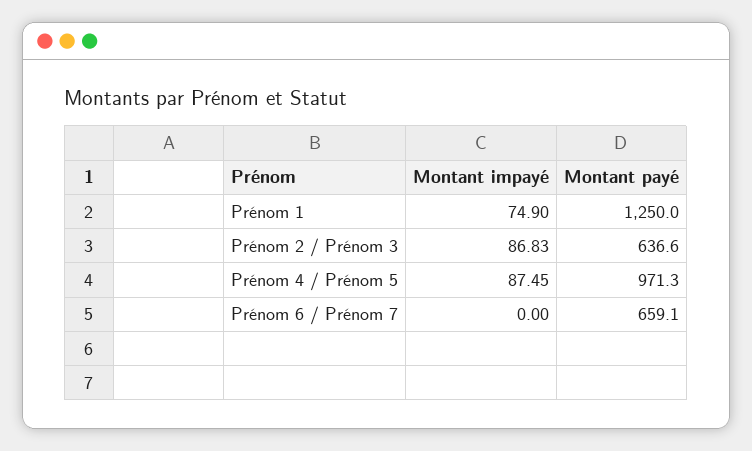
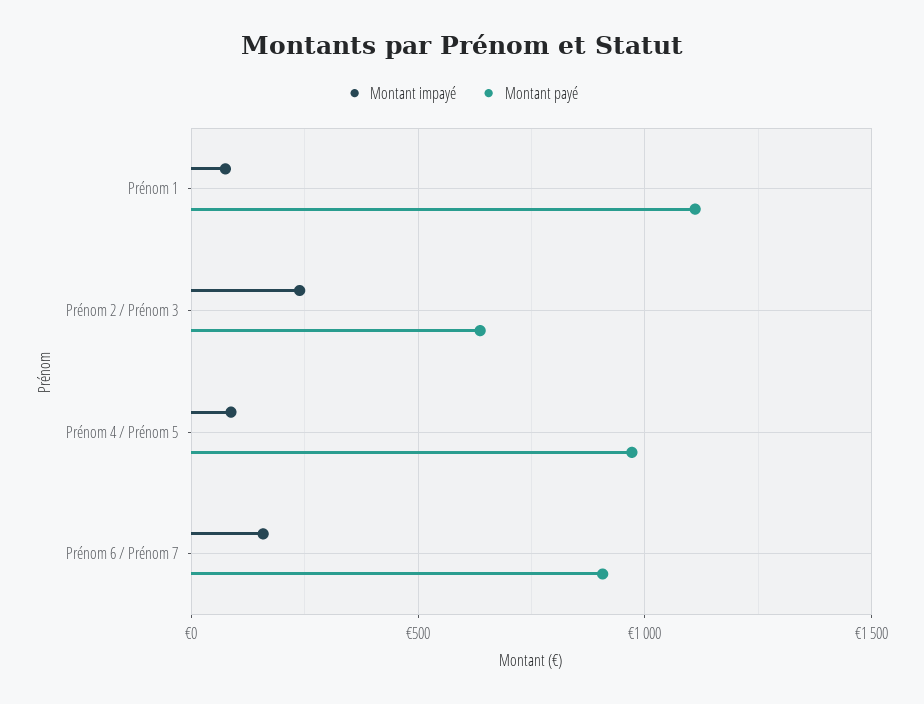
Montant payé, Prénom 1: 1250 -> 1100
Montant impayé, Prénom 2 / Prénom 3: 86.83 -> 250
Montant impayé, Prénom 6 / Prénom 7: 0 -> 150
Montant payé, Prénom 6 / Prénom 7: 659.1 -> 900

